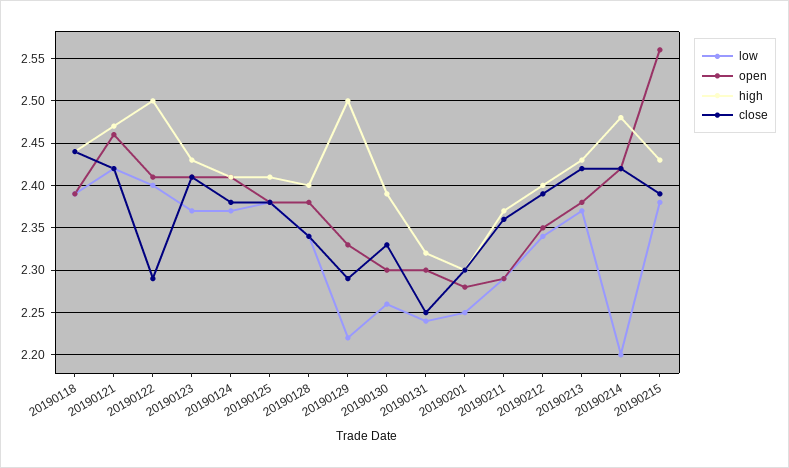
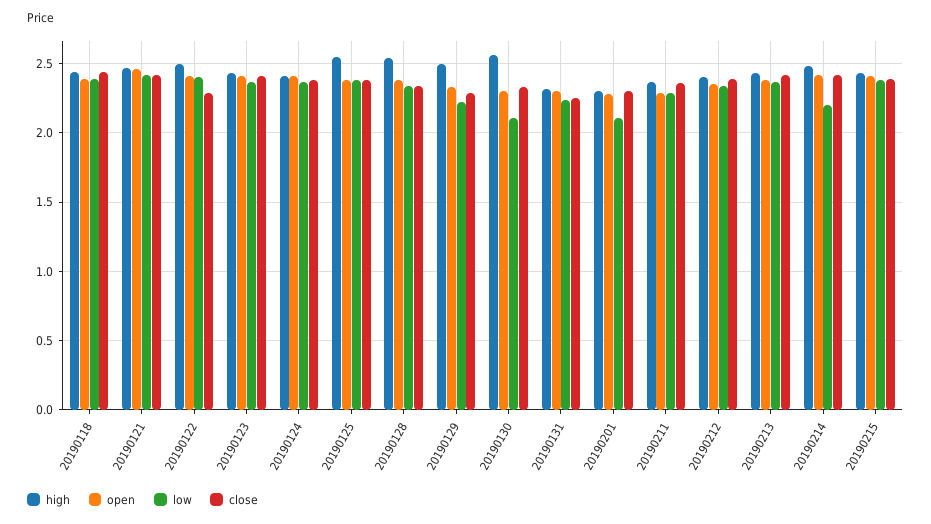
high, 20190125: 2.41 -> 2.55
high, 20190128: 2.4 -> 2.55
low, 20190130: 2.26 -> 2.1
high, 20190130: 2.39 -> 2.55
low, 20190201: 2.25 -> 2.1
open, 20190215: 2.56 -> 2.4

